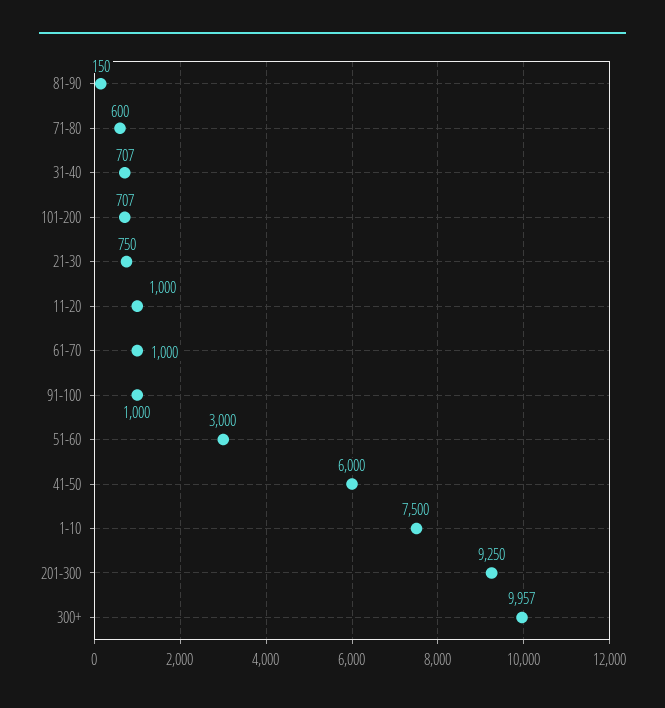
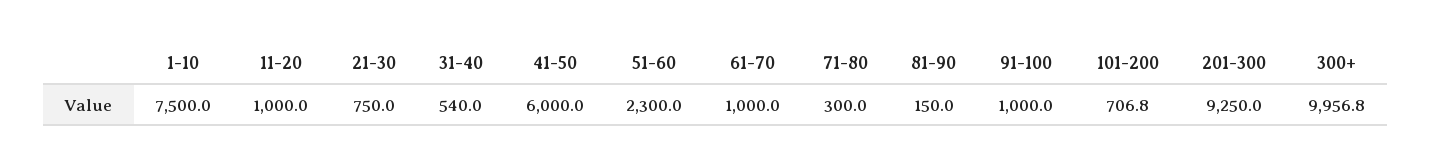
71-80: 600 -> 300
31-40: 707 -> 540
51-60: 3000 -> 2300

